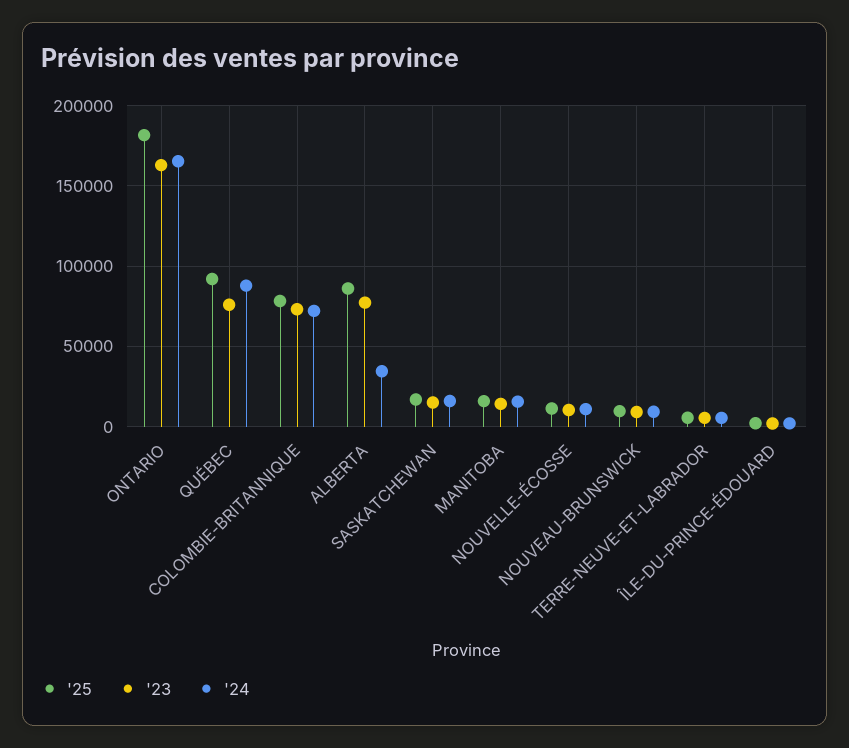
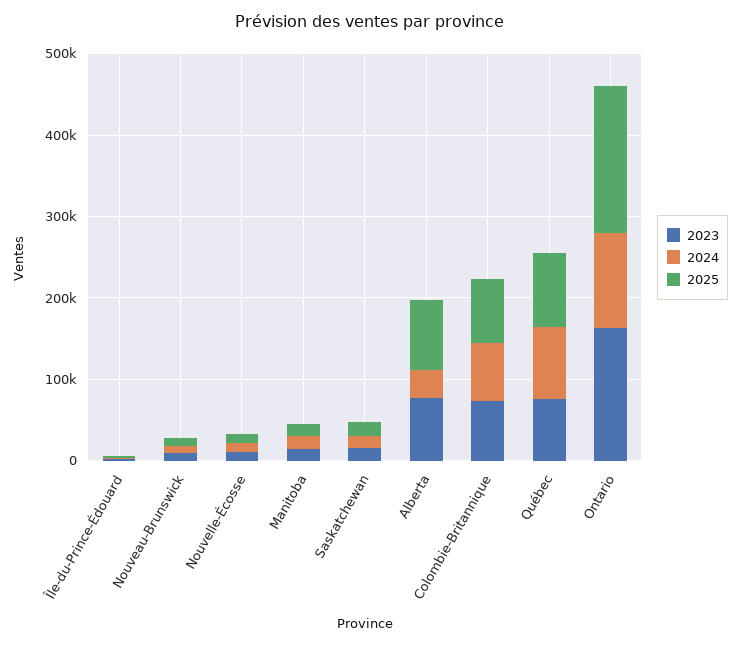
'24, ONTARIO: 165000 -> 120000
'25, TERRE-NEUVE-ET-LABRADOR: 5000 -> none
'23, TERRE-NEUVE-ET-LABRADOR: 5000 -> none
'24, TERRE-NEUVE-ET-LABRADOR: 5000 -> none

